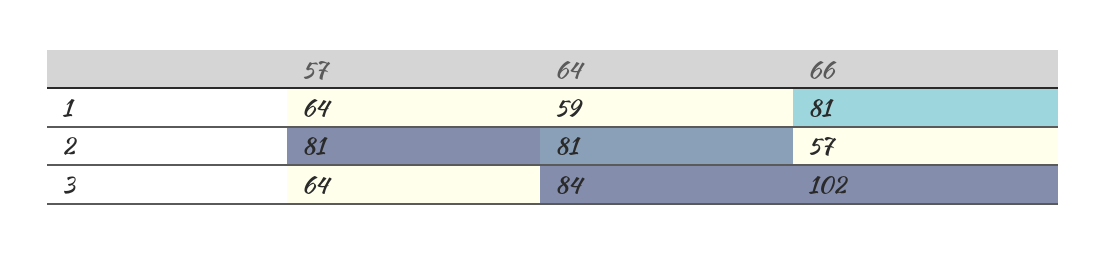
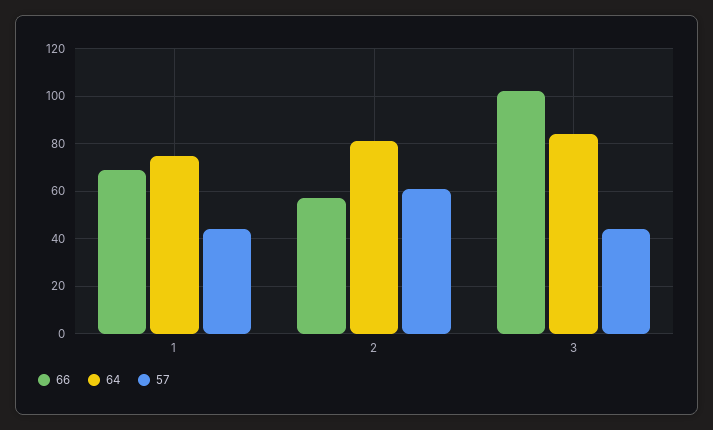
57, 1: 64 -> 45
64, 1: 59 -> 75
66, 1: 81 -> 70
57, 2: 81 -> 60
57, 3: 64 -> 45

